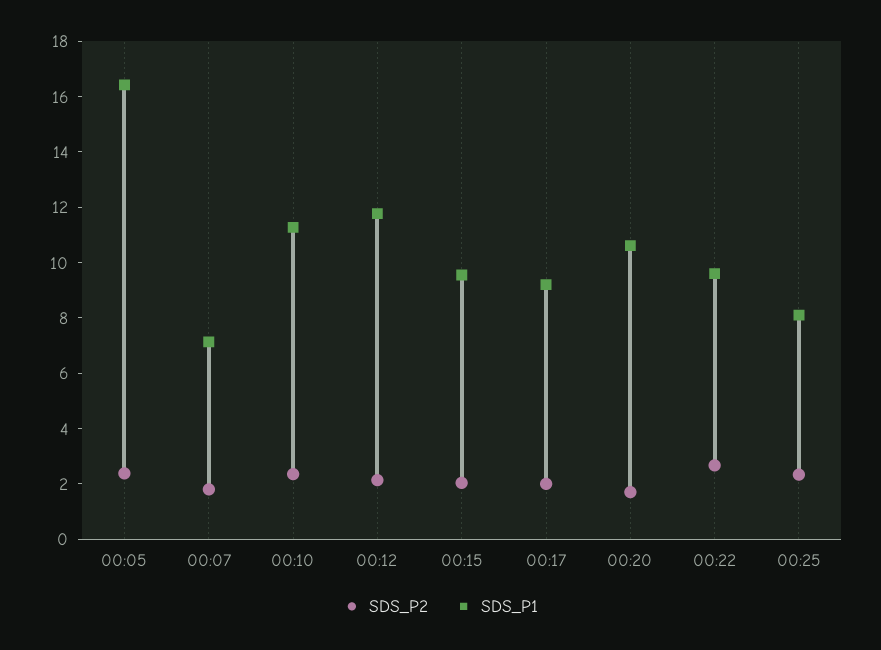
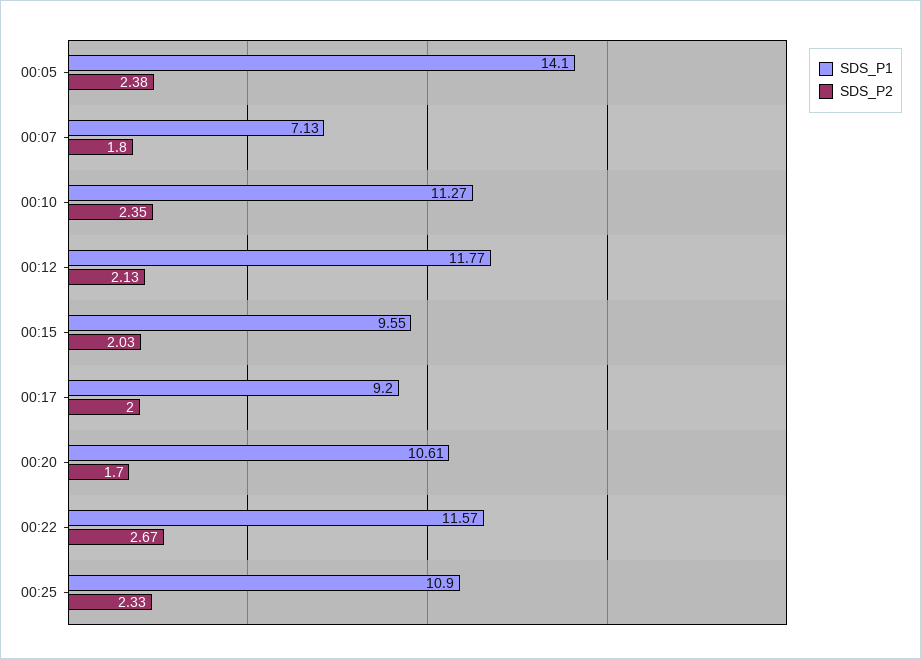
SDS_P1, 00:05: 16.5 -> 14.1
SDS_P1, 00:22: 9.5 -> 11.57
SDS_P1, 00:25: 8 -> 10.9

